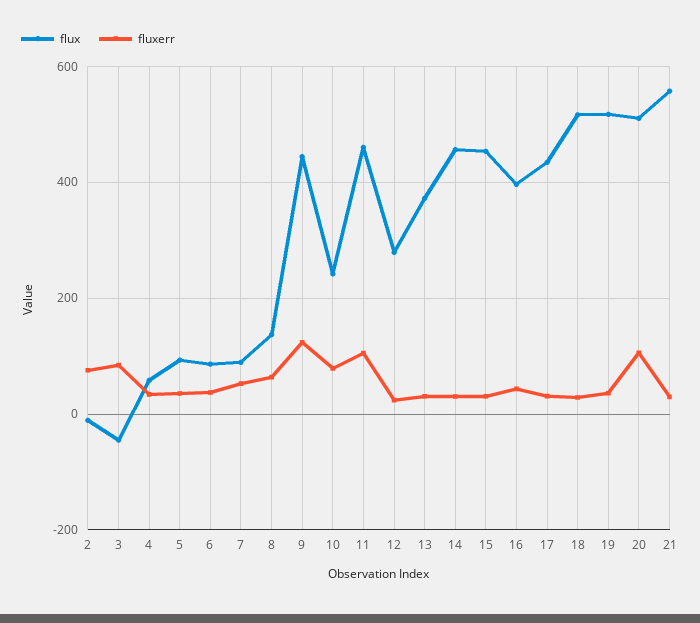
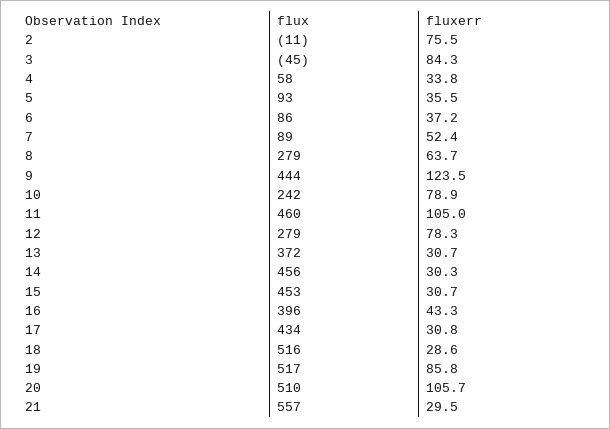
flux, 8: 140 -> 279
fluxerr, 12: 20 -> 78.3
fluxerr, 19: 40 -> 85.8

